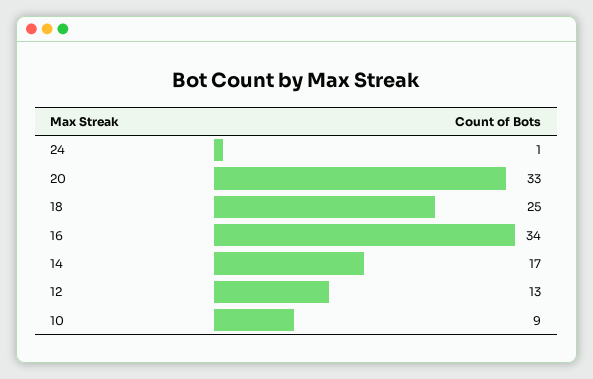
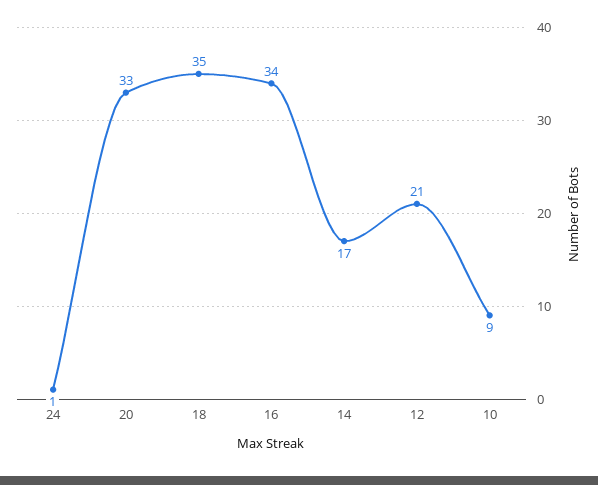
18: 25 -> 35
12: 13 -> 21

